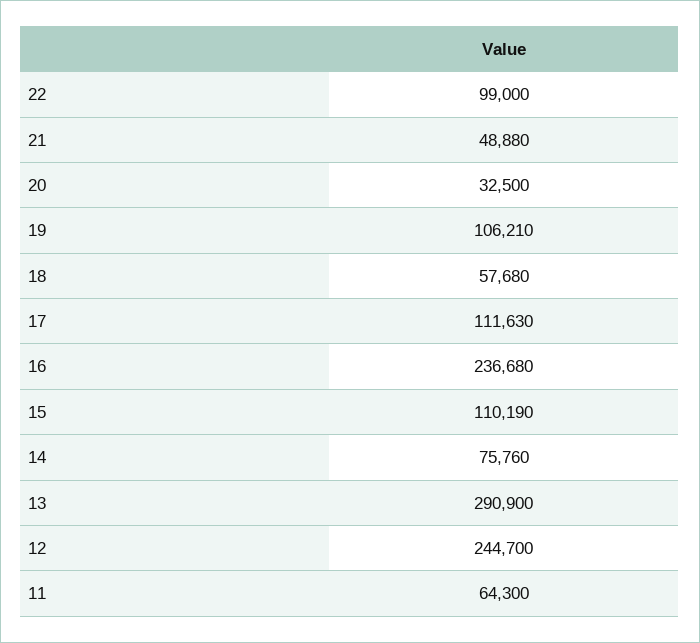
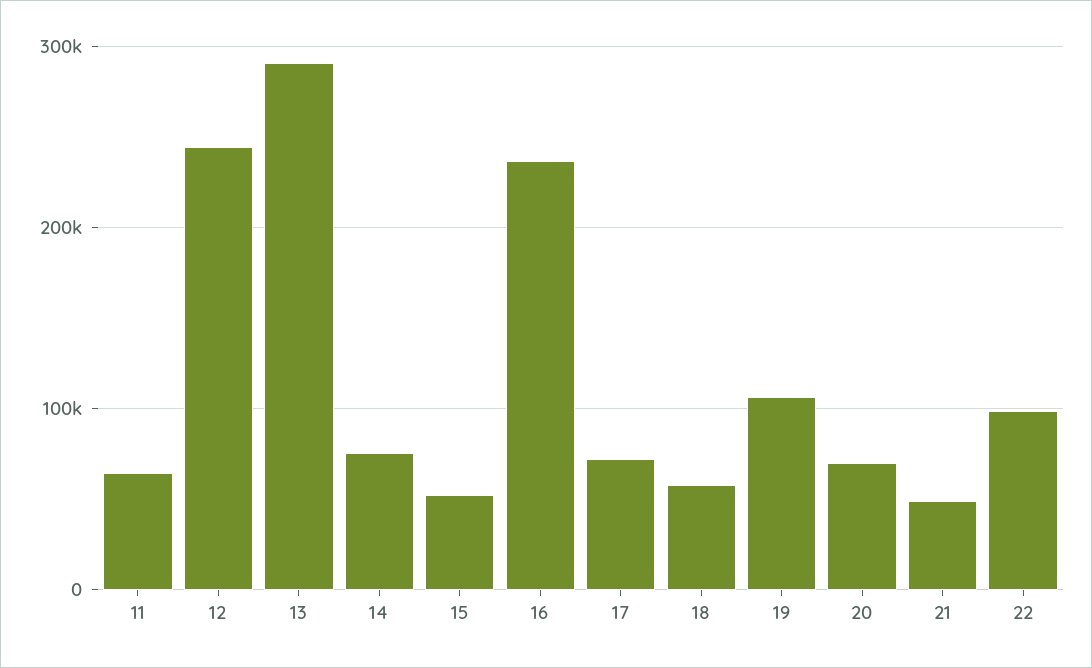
20: 32500 -> 70000
17: 111630 -> 70000
15: 110190 -> 50000

